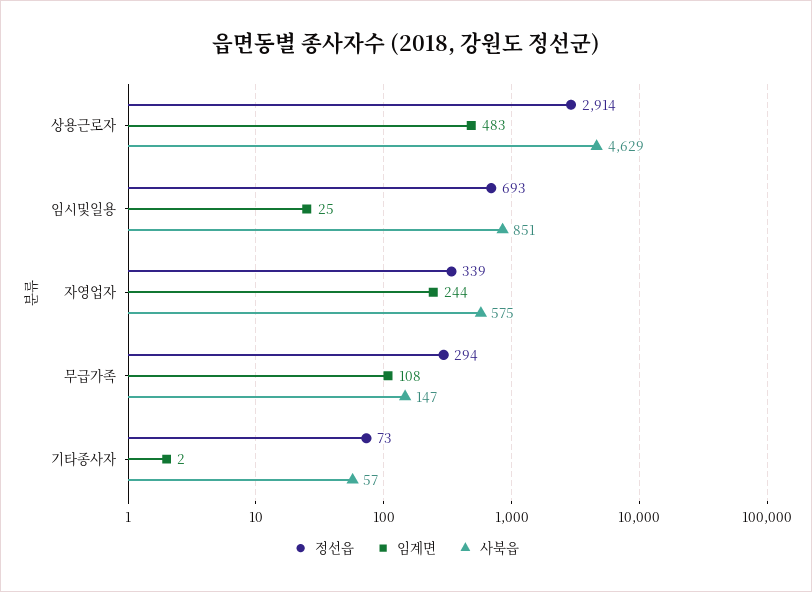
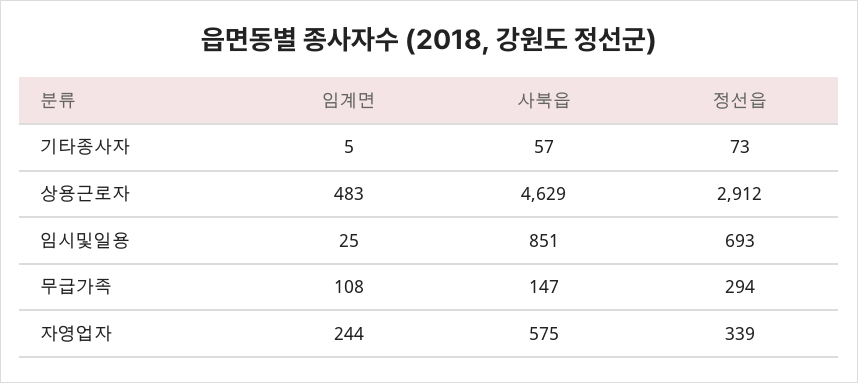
정선읍, 상용근로자: 2914 -> 2912
임계면, 기타종사자: 2 -> 5

